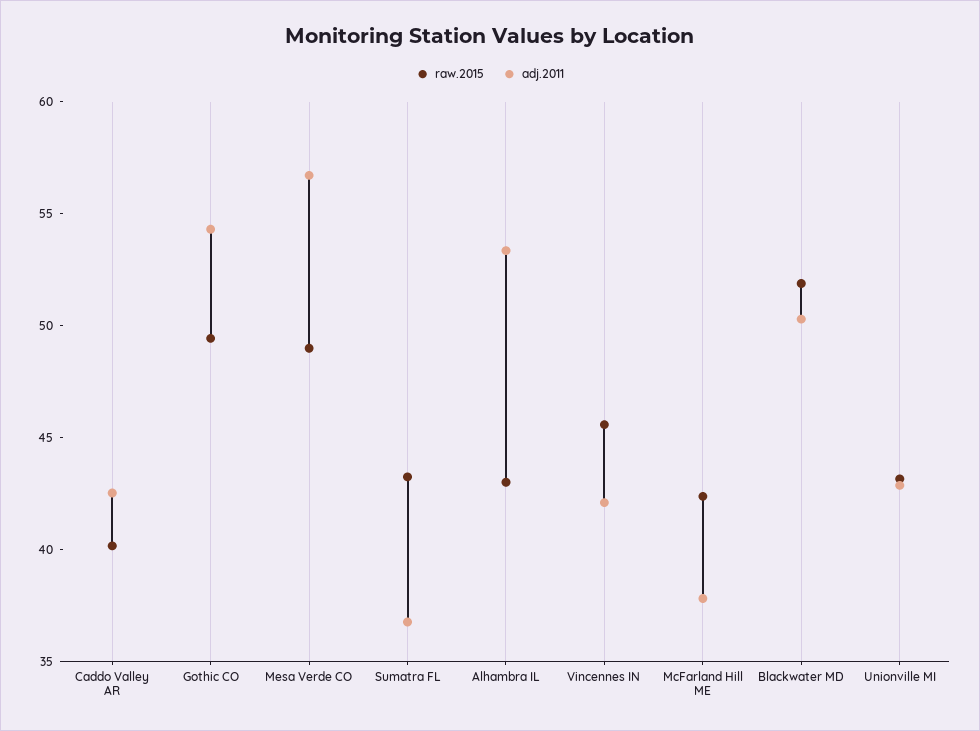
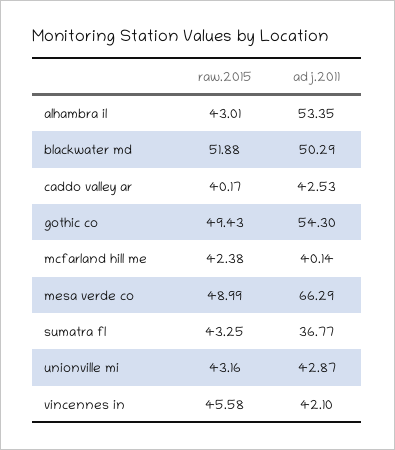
adj.2011, Mesa Verde CO: 57 -> 66.29
adj.2011, McFarland Hill ME: 38 -> 40.14

